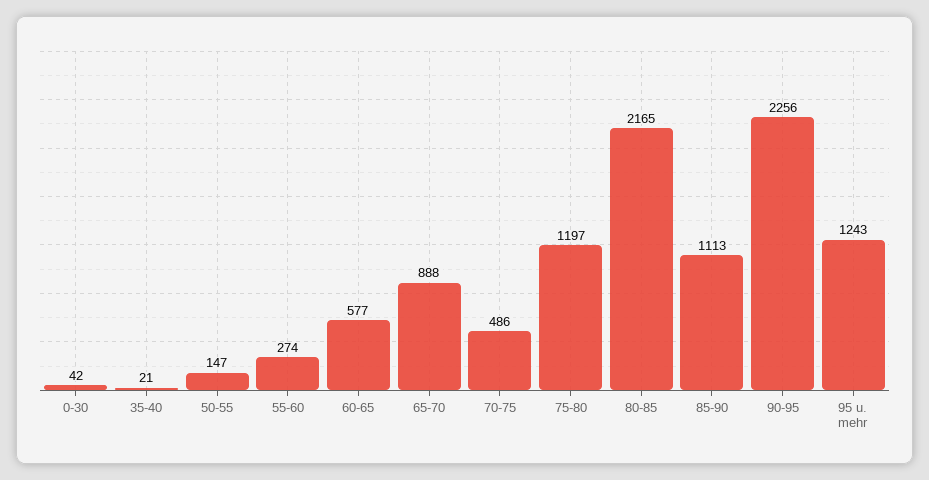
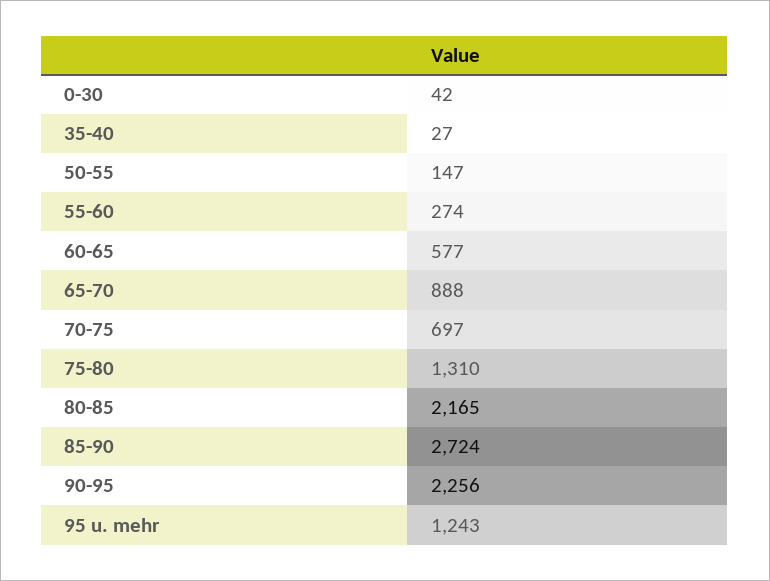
35-40: 21 -> 27
70-75: 486 -> 697
75-80: 1197 -> 1310
85-90: 1113 -> 2724

